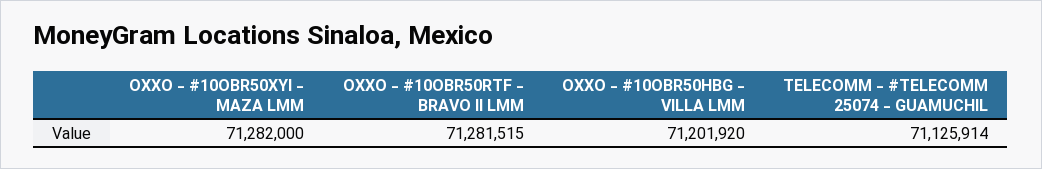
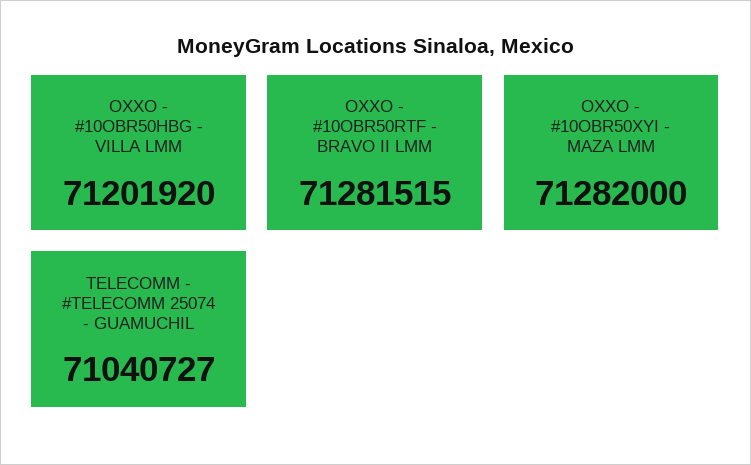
TELECOMM - #TELECOMM 25074 - GUAMUCHIL: 71125914 -> 71040727

